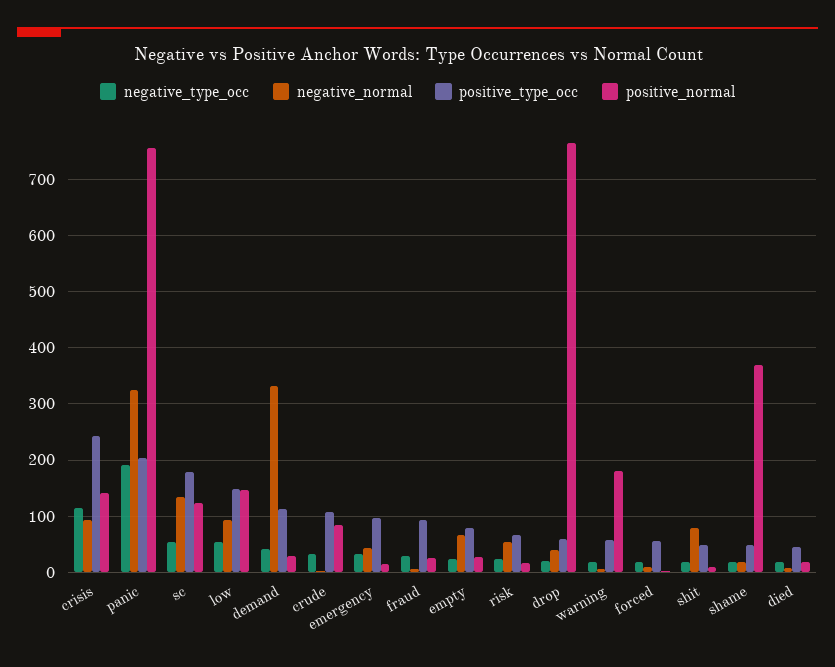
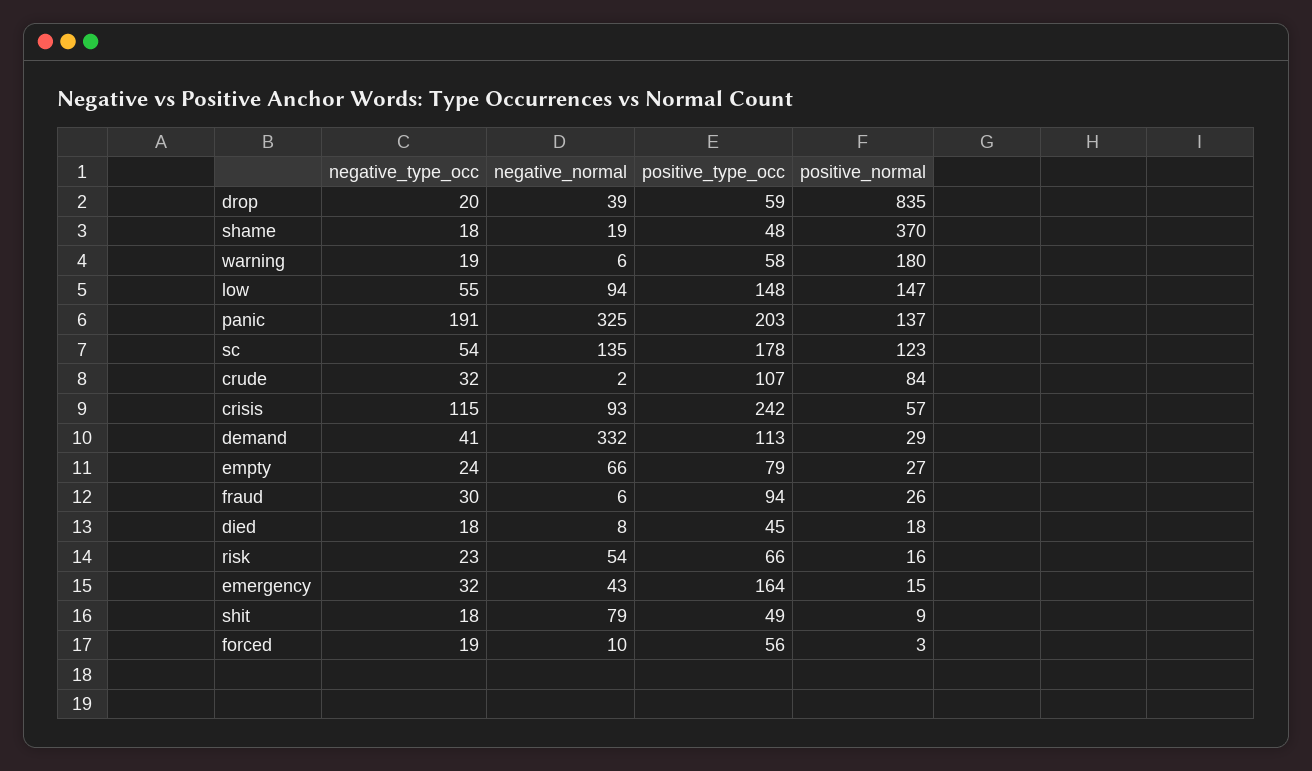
positive_normal, crisis: 140 -> 57
positive_normal, panic: 760 -> 137
positive_type_occ, emergency: 100 -> 164
positive_normal, drop: 760 -> 835

